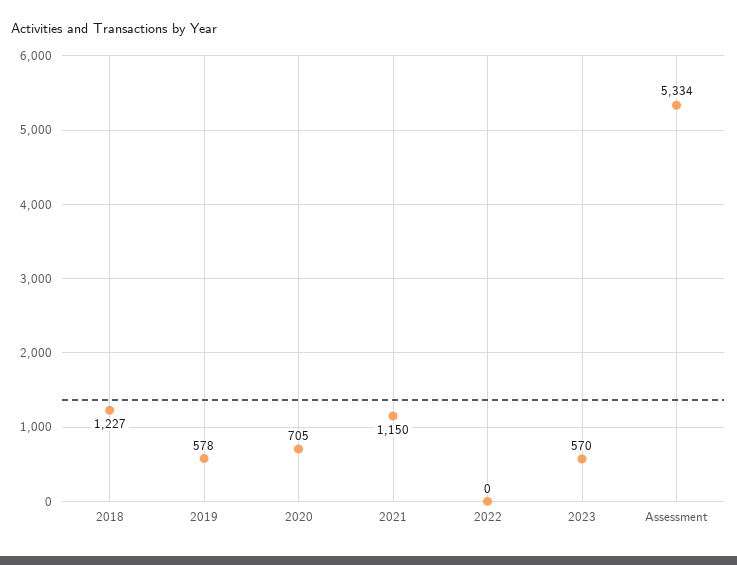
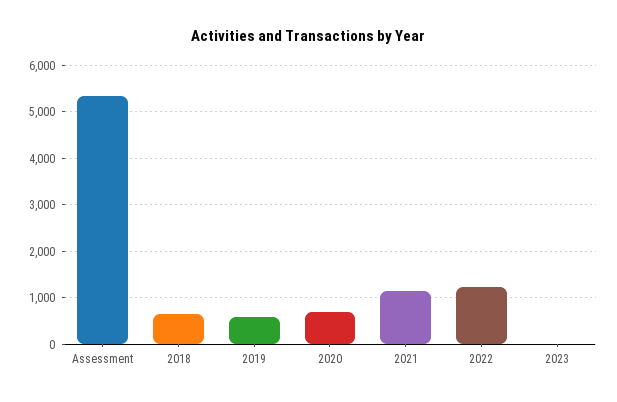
2018: 1227 -> 600
2022: 0 -> 1200
2023: 570 -> 0

